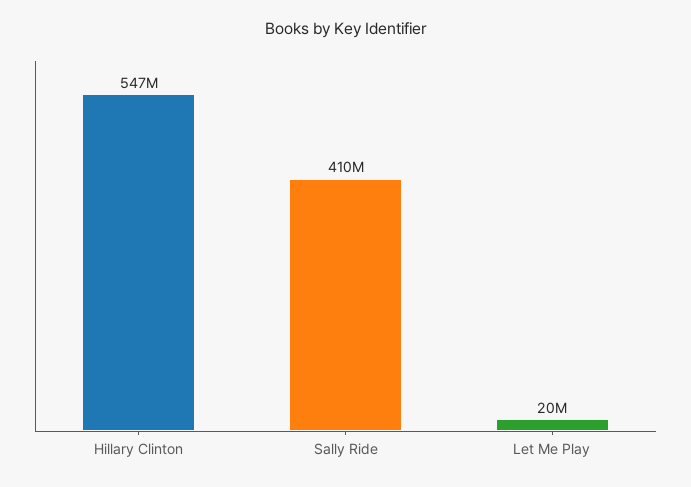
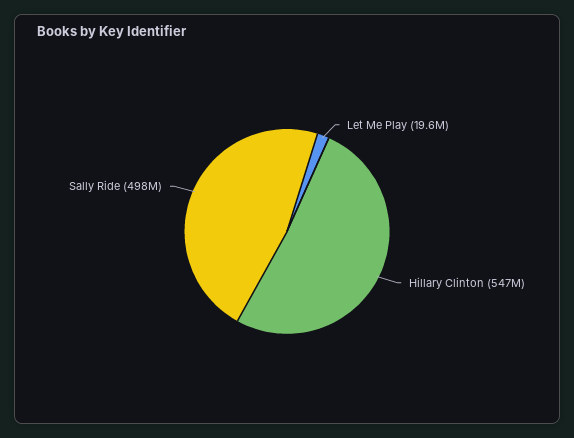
Sally Ride: 410000000 -> 498000000

